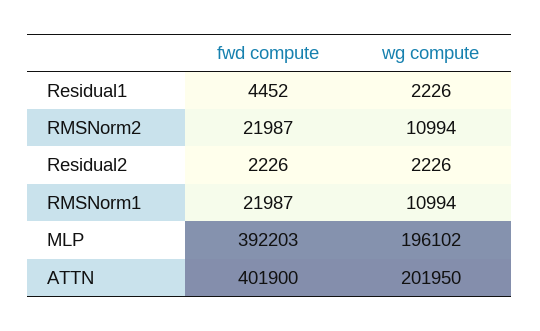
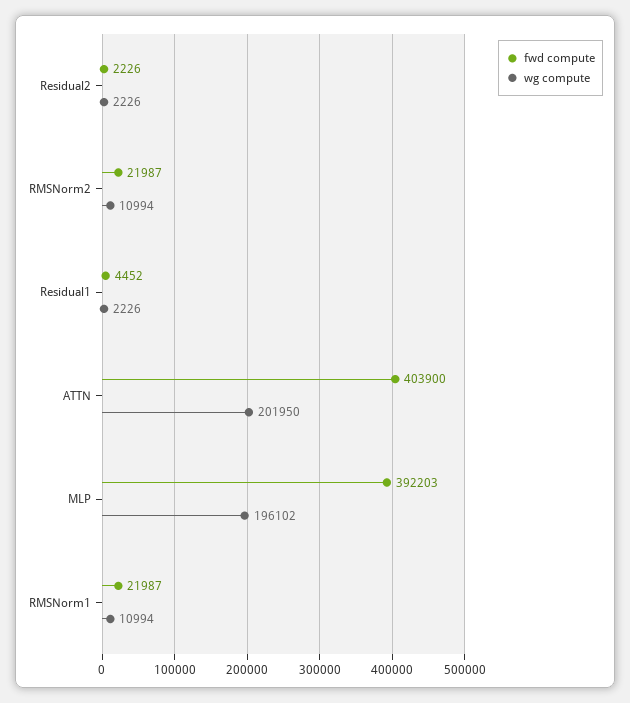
fwd compute, ATTN: 401900 -> 403900

